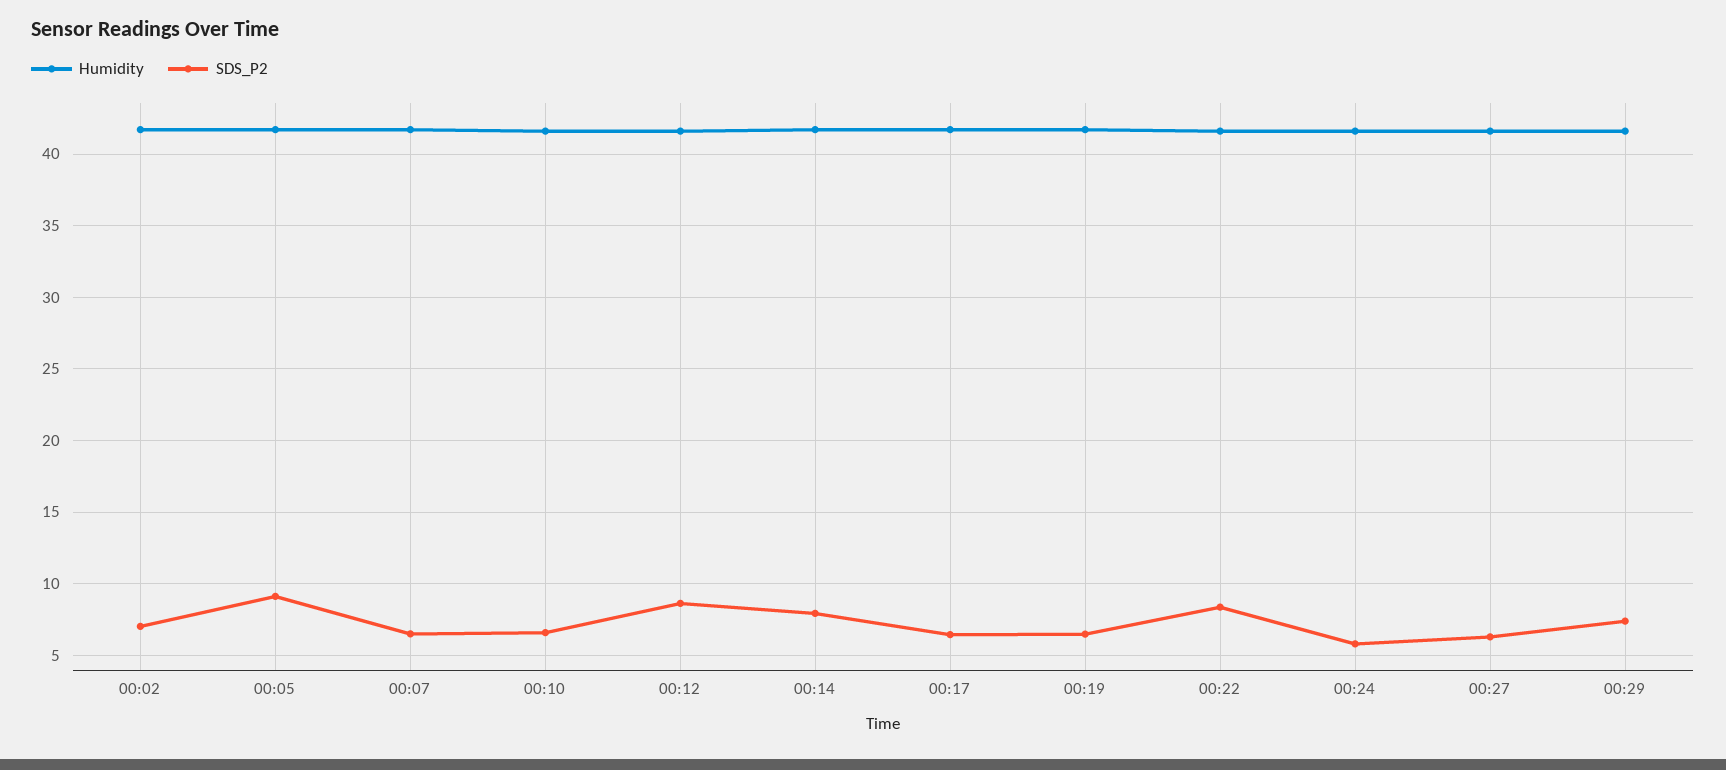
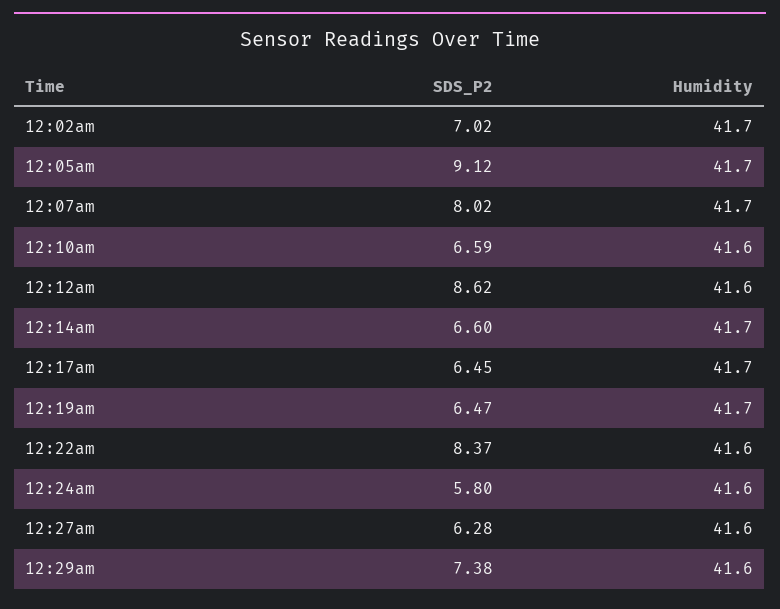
SDS_P2, 00:07: 6.5 -> 8.02
SDS_P2, 00:14: 8 -> 6.6

